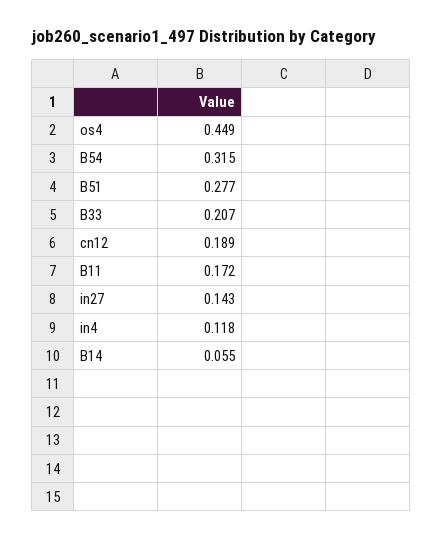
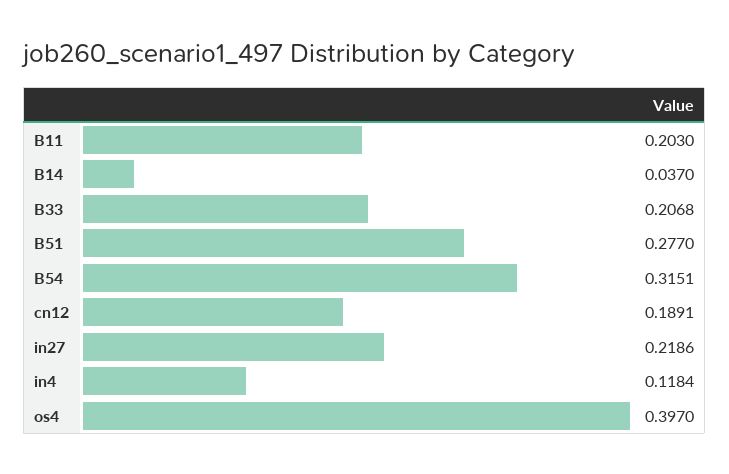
os4: 0.449 -> 0.397
B11: 0.172 -> 0.203
in27: 0.143 -> 0.2186
B14: 0.055 -> 0.037

